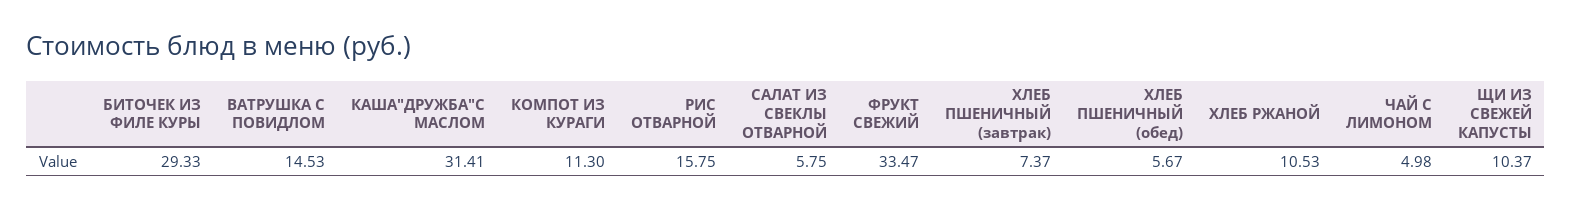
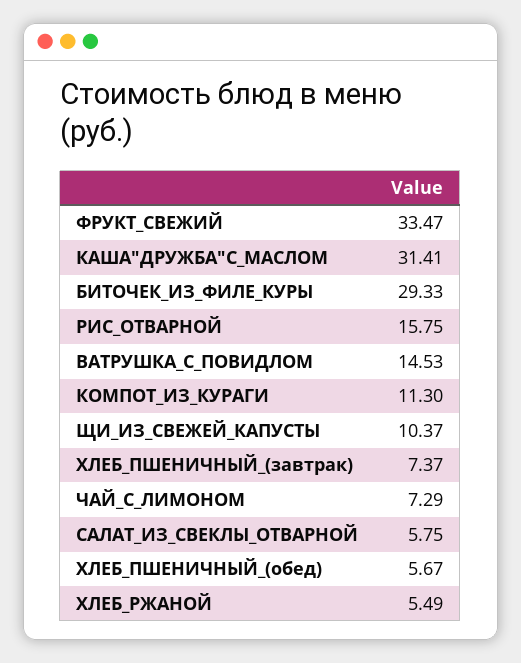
ХЛЕБ РЖАНОЙ: 10.53 -> 5.49
ЧАЙ С ЛИМОНОМ: 4.98 -> 7.29

